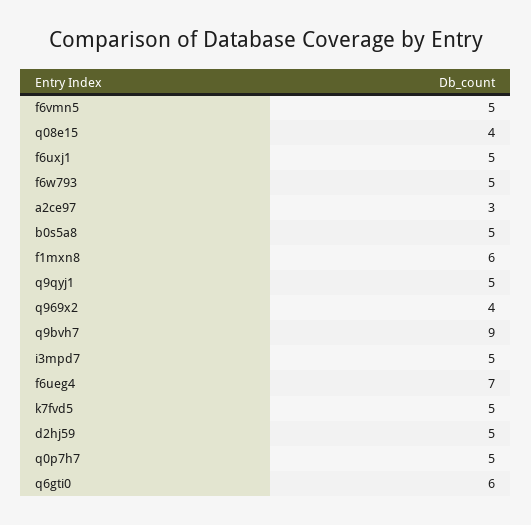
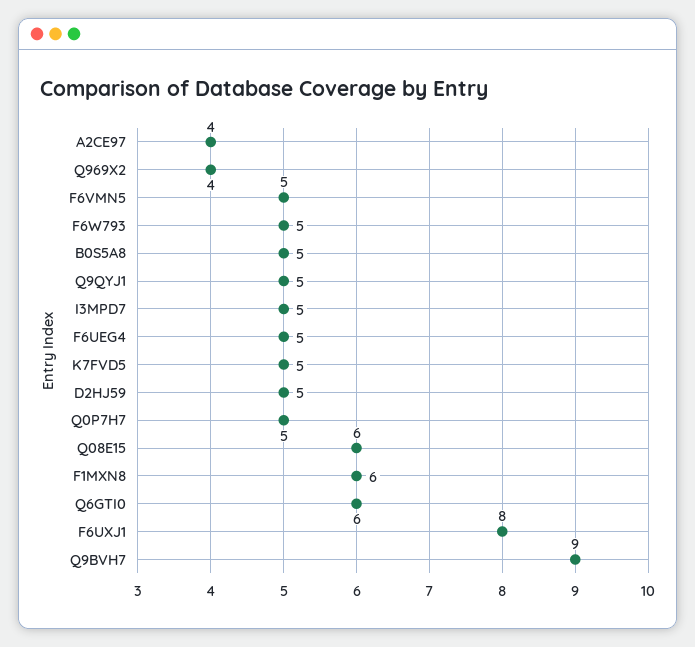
q08e15: 4 -> 6
f6uxj1: 5 -> 8
a2ce97: 3 -> 4
f6ueg4: 7 -> 5

